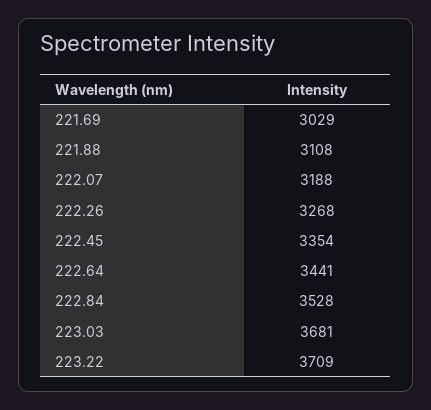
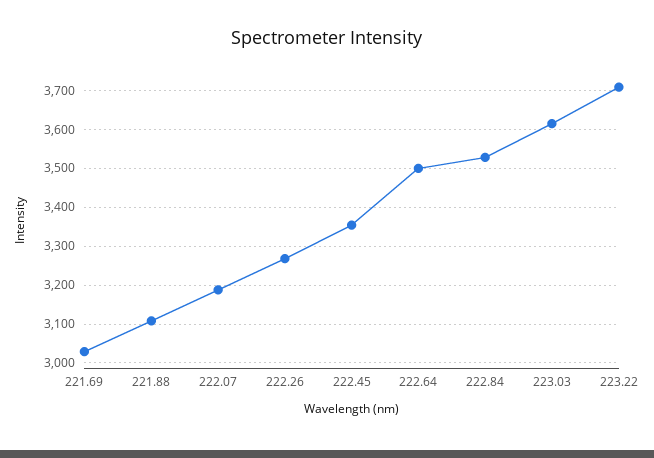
222.64: 3441 -> 3500
223.03: 3681 -> 3620

